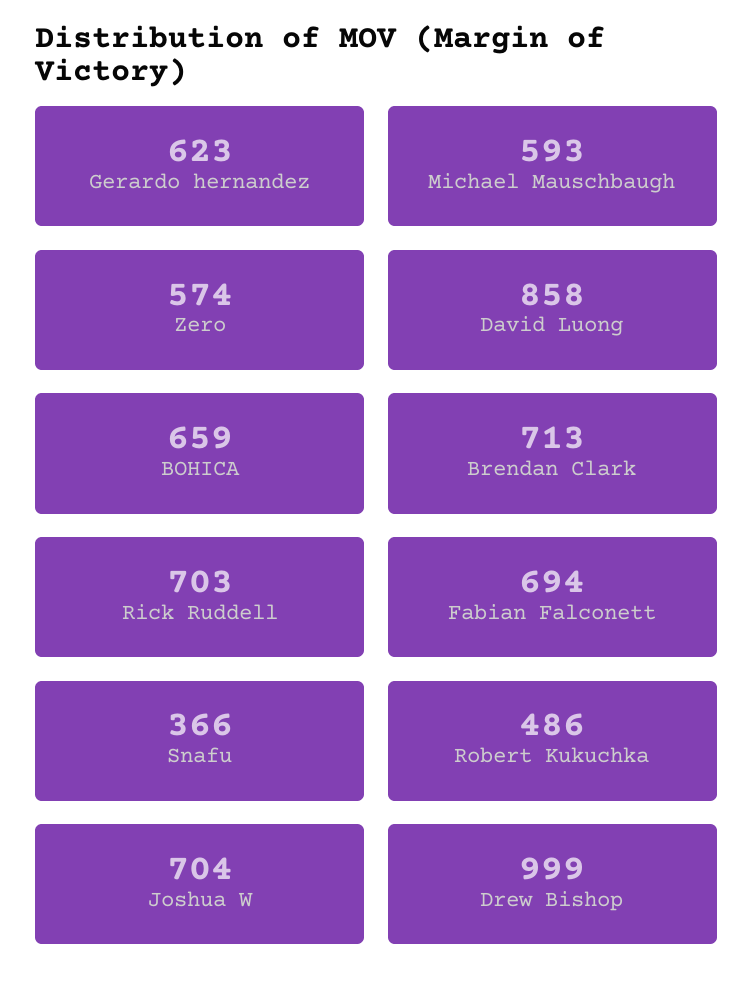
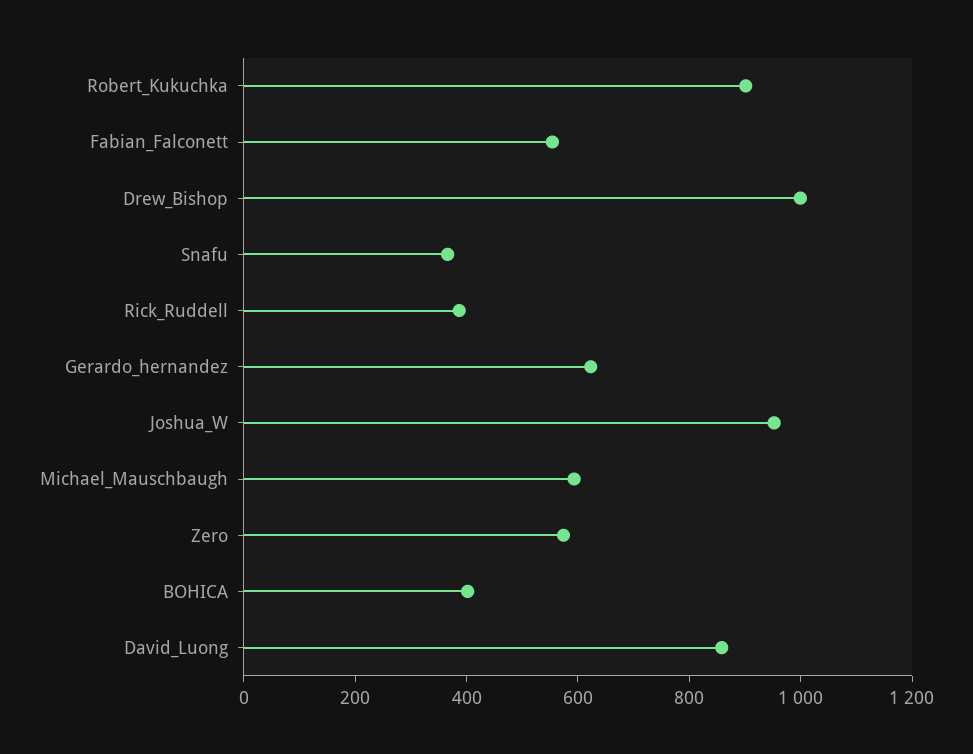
BOHICA: 659 -> 400
Brendan Clark: 713 -> none
Rick Ruddell: 703 -> 400
Fabian Falconett: 694 -> 550
Robert Kukuchka: 486 -> 900
Joshua W: 704 -> 950

